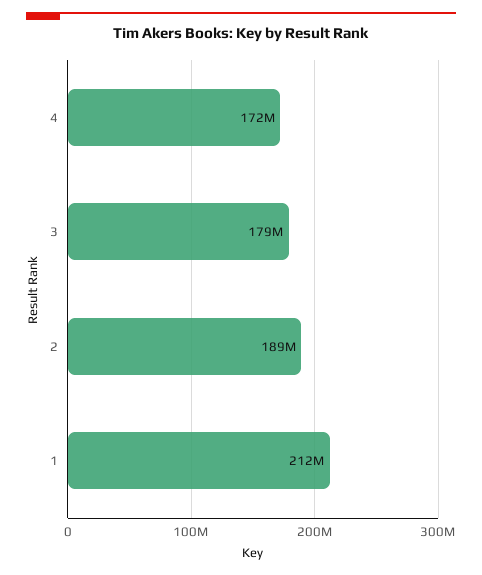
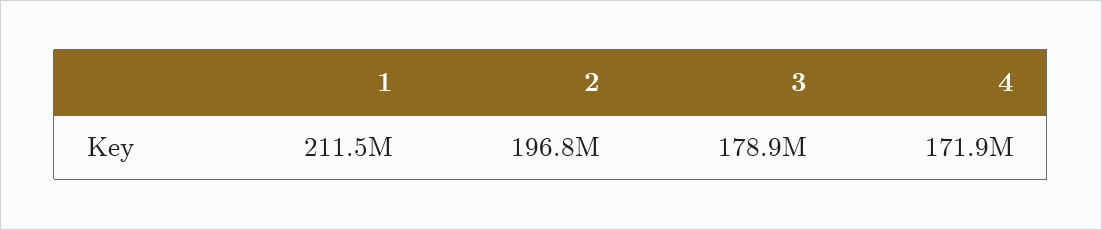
2: 189000000 -> 196800000

